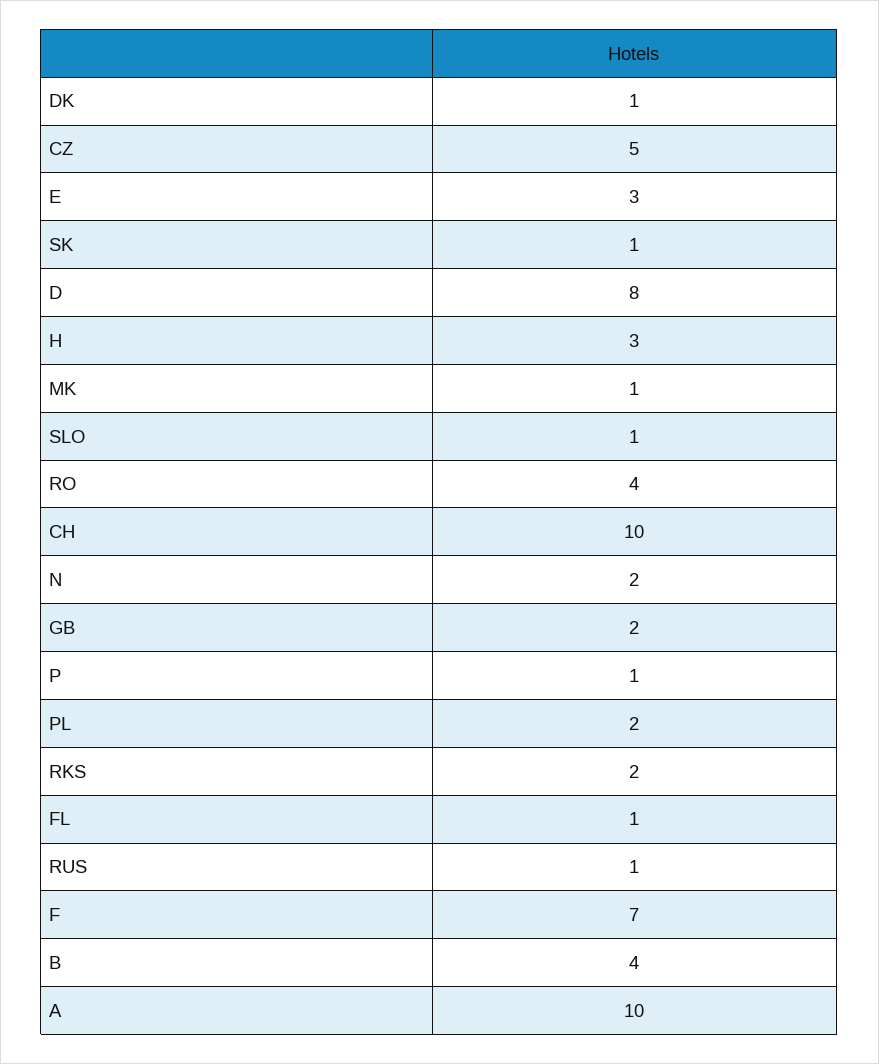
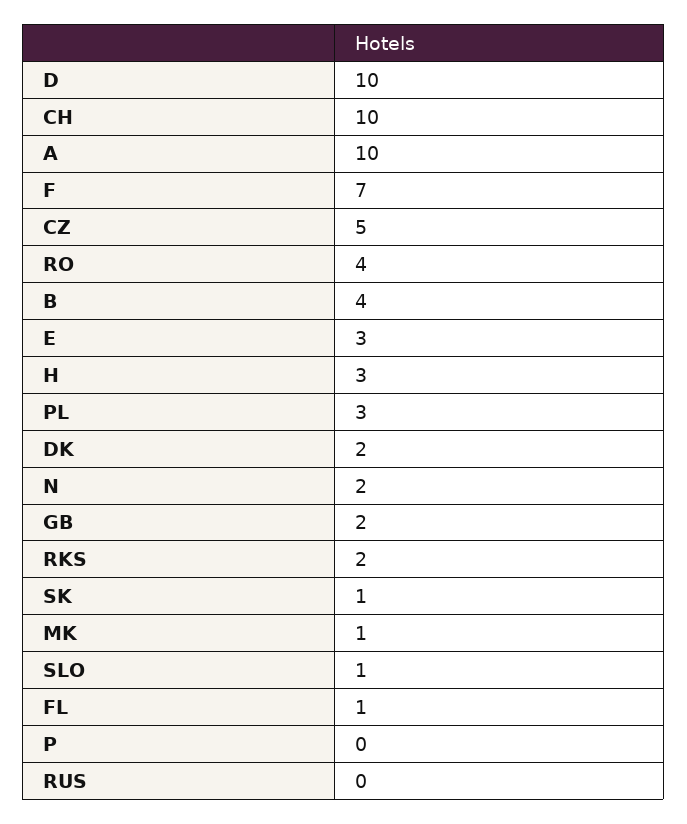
DK: 1 -> 2
D: 8 -> 10
P: 1 -> 0
PL: 2 -> 3
RUS: 1 -> 0

